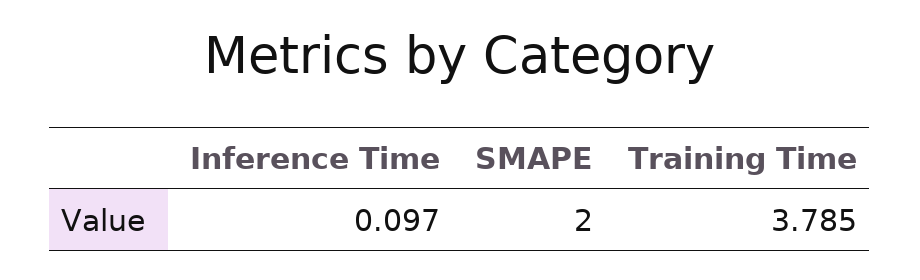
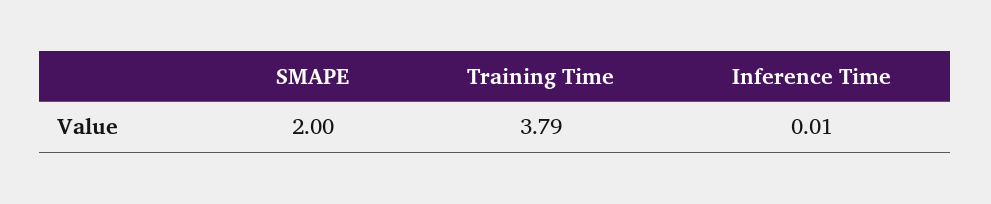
Inference Time: 0.097 -> 0.01

